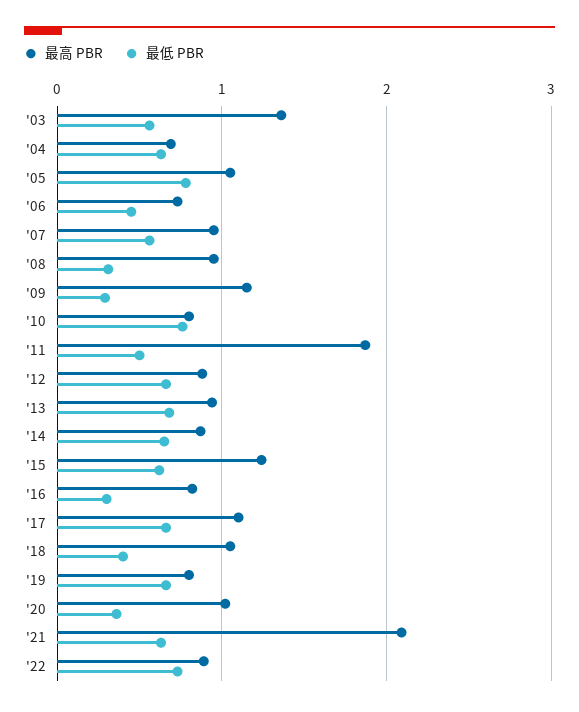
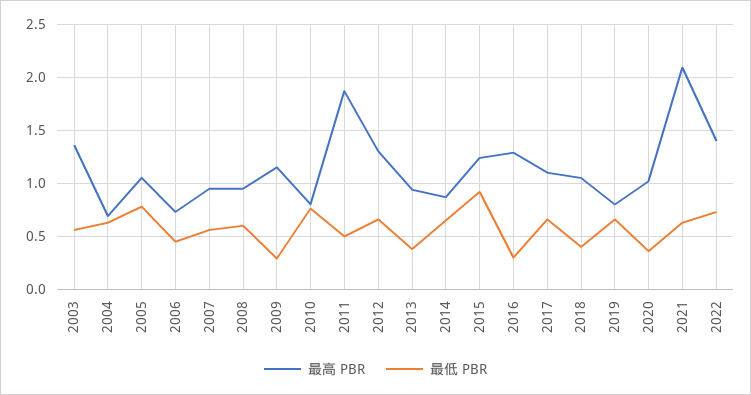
最低 PBR, '08: 0.3 -> 0.6
最高 PBR, '12: 0.9 -> 1.3
最低 PBR, '13: 0.7 -> 0.4
最低 PBR, '15: 0.6 -> 0.9
最高 PBR, '16: 0.8 -> 1.3
最高 PBR, '22: 0.9 -> 1.4

